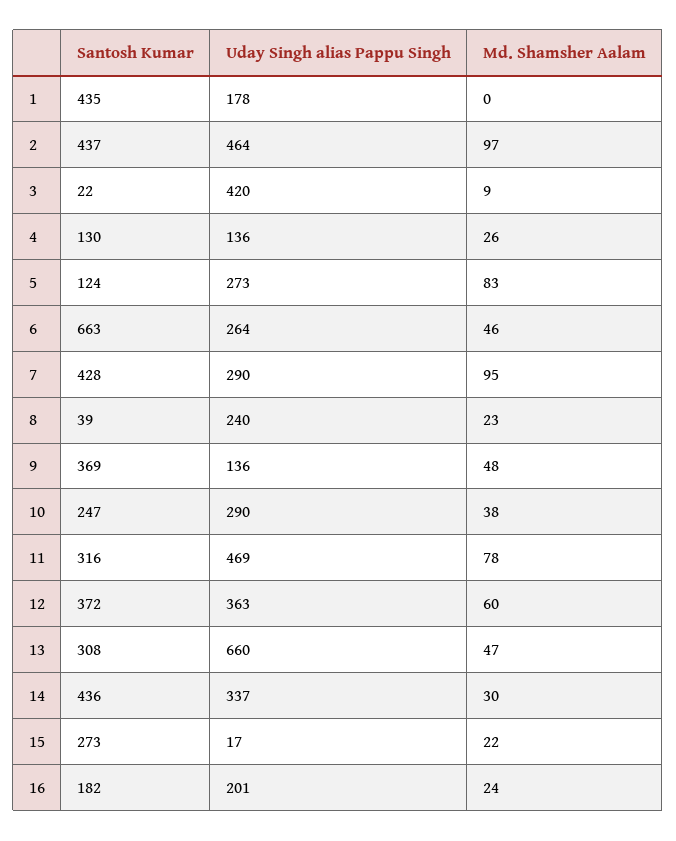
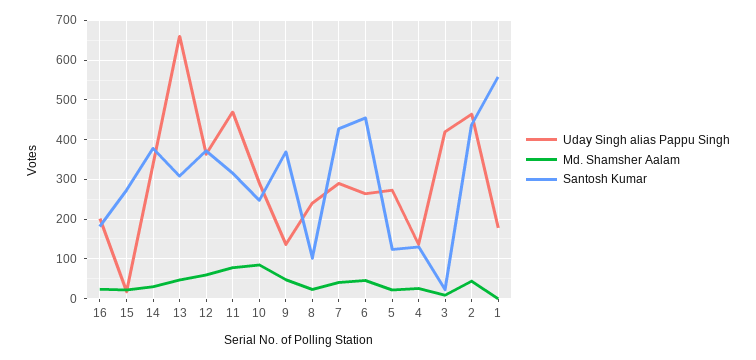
Santosh Kumar, 1: 435 -> 560
Md. Shamsher Aalam, 2: 97 -> 40
Md. Shamsher Aalam, 5: 83 -> 20
Santosh Kumar, 6: 663 -> 460
Md. Shamsher Aalam, 7: 95 -> 40
Santosh Kumar, 8: 39 -> 100
Md. Shamsher Aalam, 10: 38 -> 80
Santosh Kumar, 14: 436 -> 380

